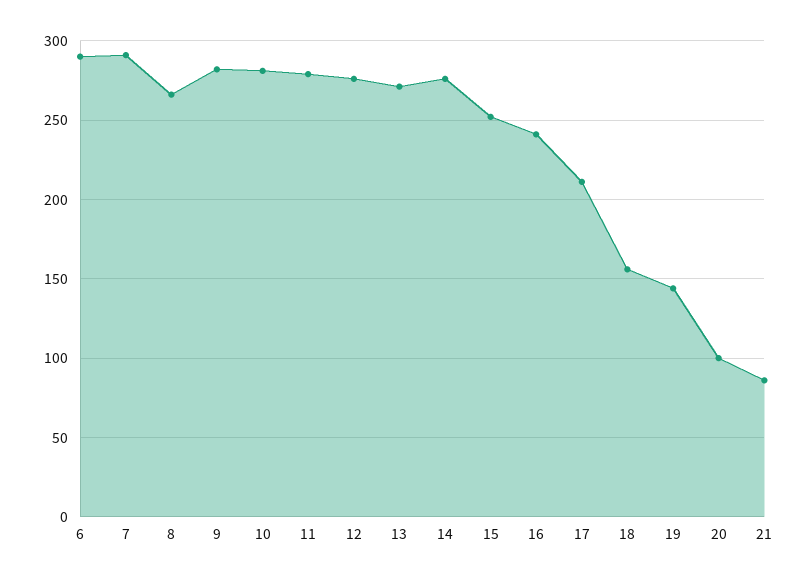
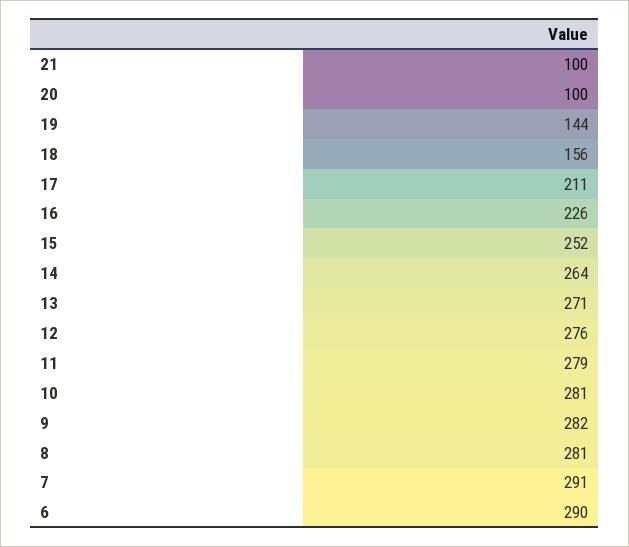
8: 265 -> 281
14: 275 -> 264
16: 240 -> 226
21: 85 -> 100

